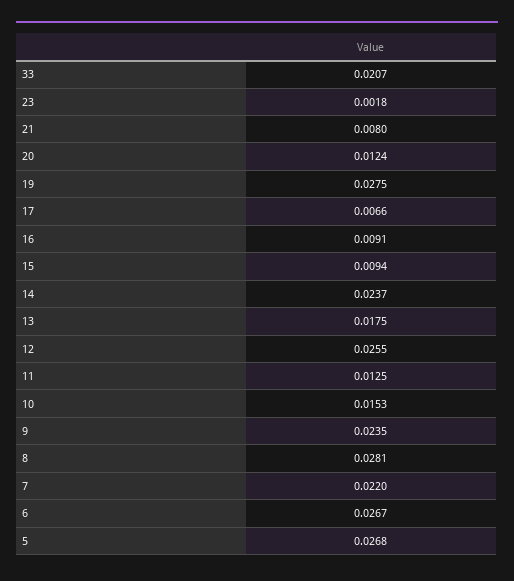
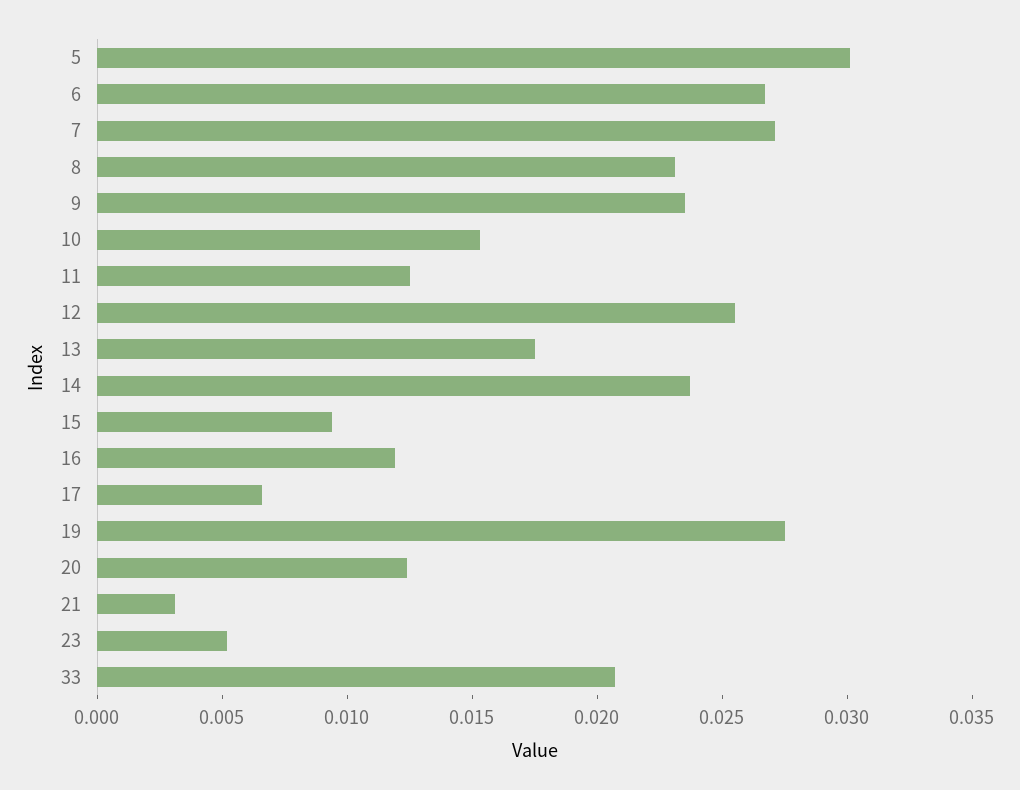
23: 0.0018 -> 0.005
21: 0.008 -> 0.003
16: 0.0091 -> 0.012
8: 0.0281 -> 0.023
7: 0.022 -> 0.027
5: 0.0268 -> 0.03

